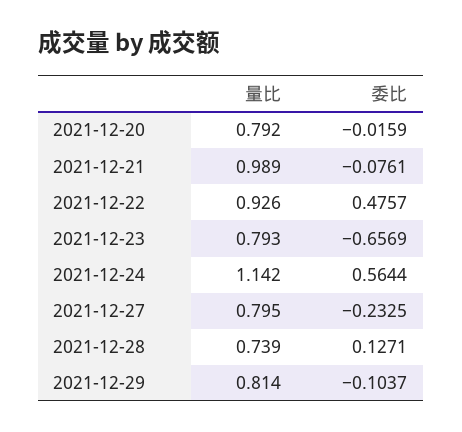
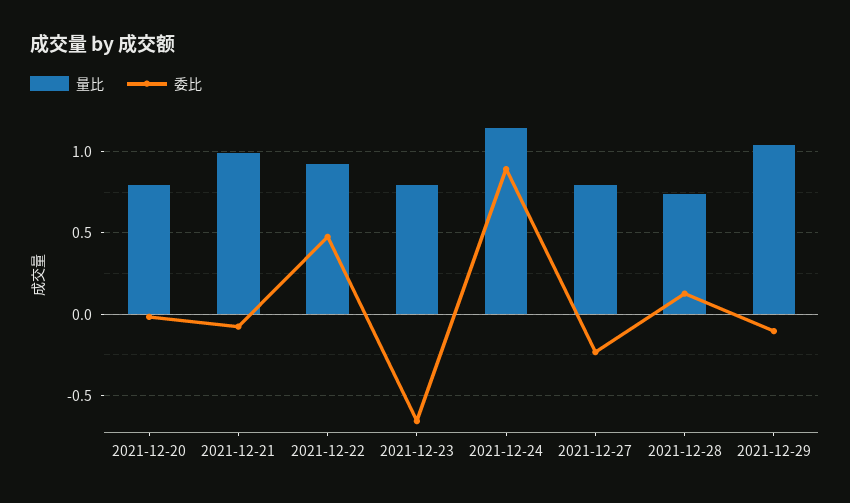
委比, 2021-12-24: 0.5644 -> 0.9
量比, 2021-12-29: 0.814 -> 1.05

